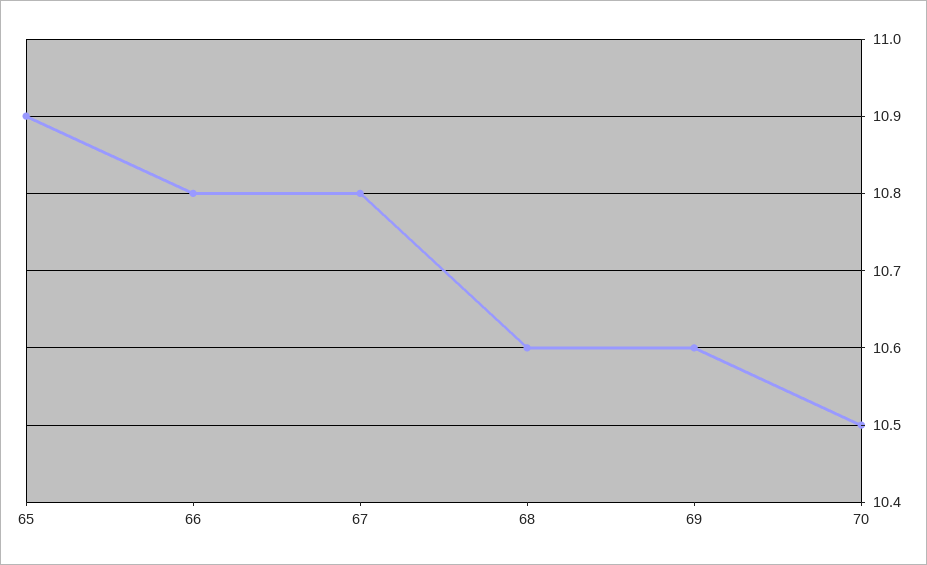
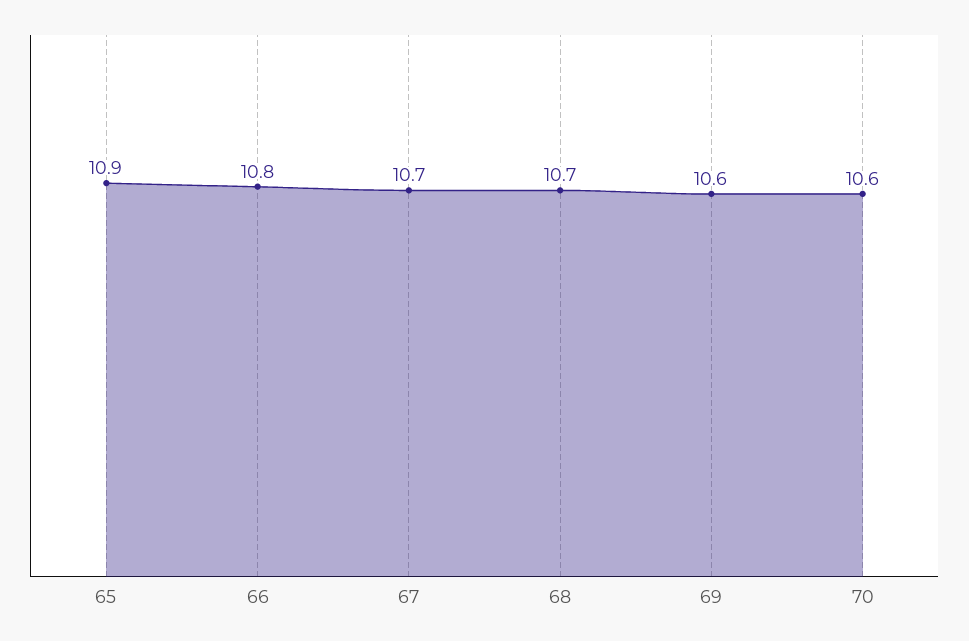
67: 10.8 -> 10.7
68: 10.6 -> 10.7
70: 10.5 -> 10.6

